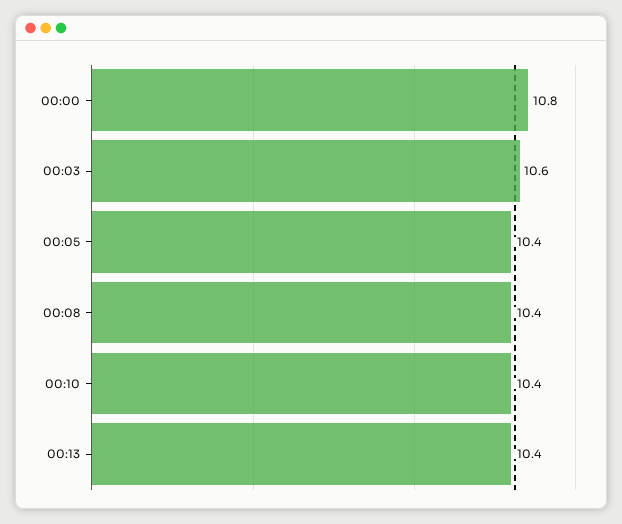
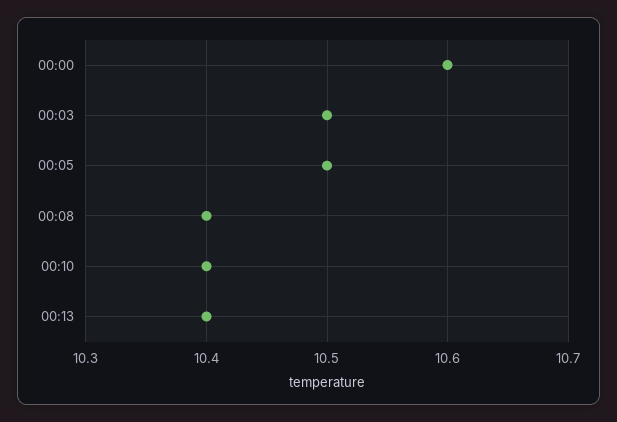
00:00: 10.8 -> 10.6
00:03: 10.6 -> 10.5
00:05: 10.4 -> 10.5

